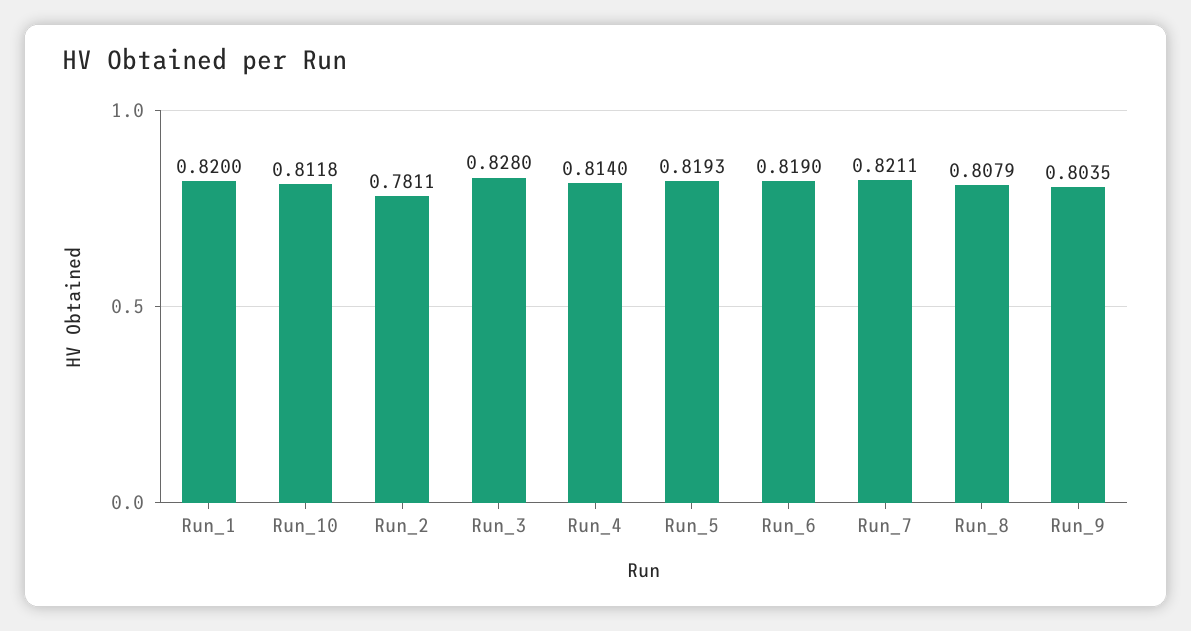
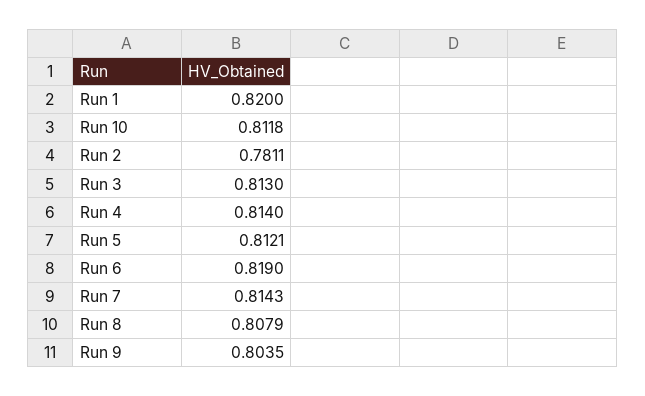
Run_3: 0.828 -> 0.813
Run_5: 0.8193 -> 0.8121
Run_7: 0.8211 -> 0.8143

